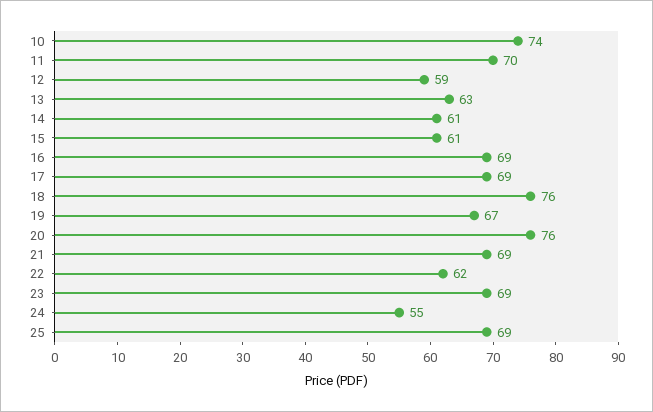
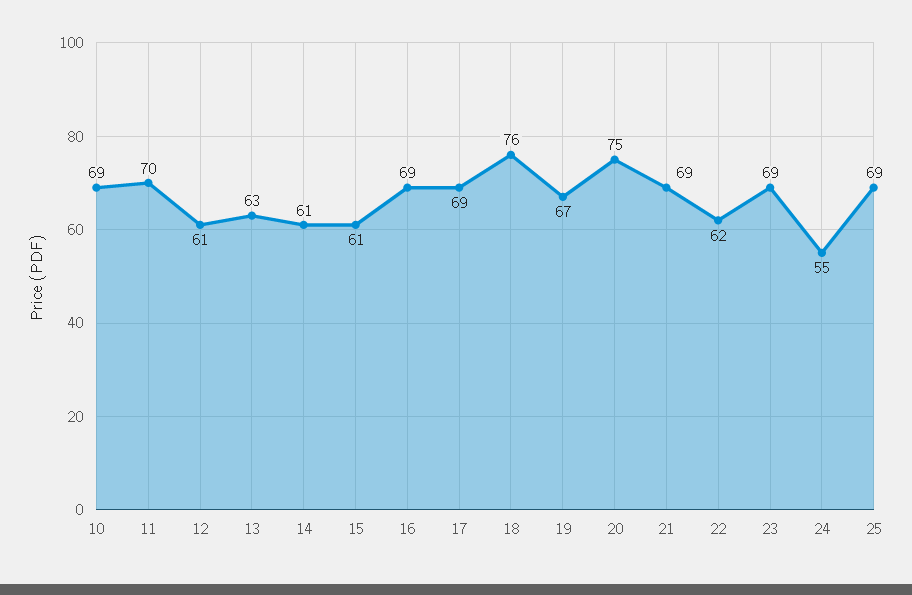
10: 74 -> 69
12: 59 -> 61
20: 76 -> 75

